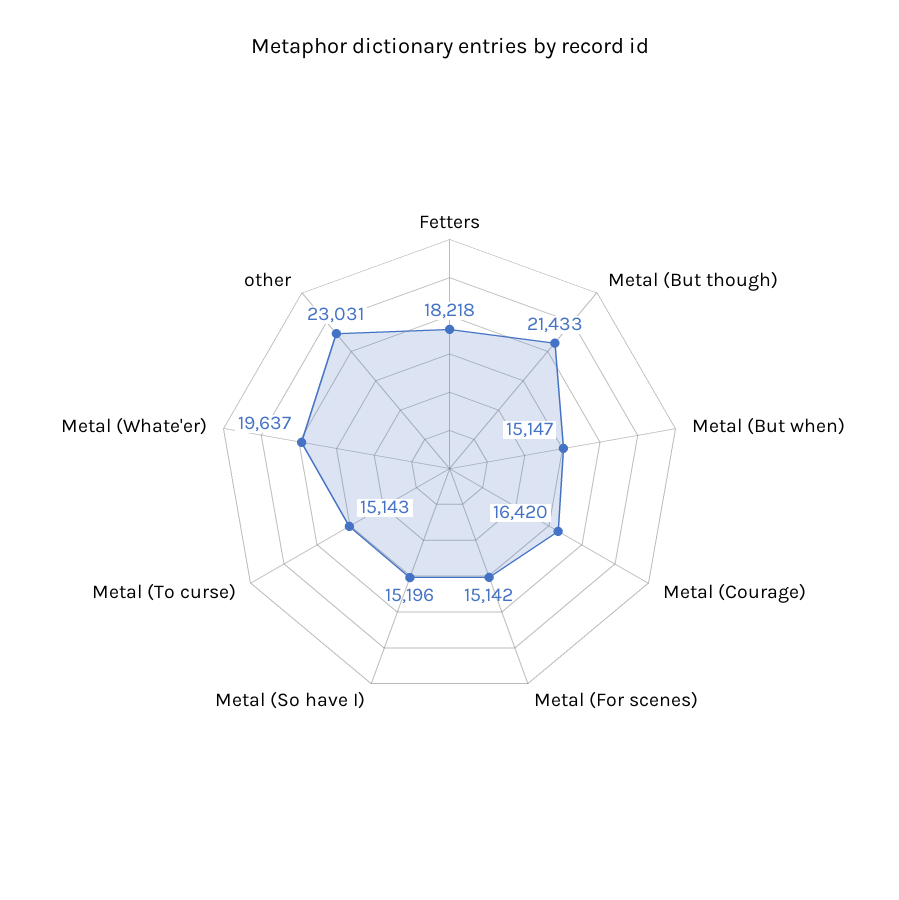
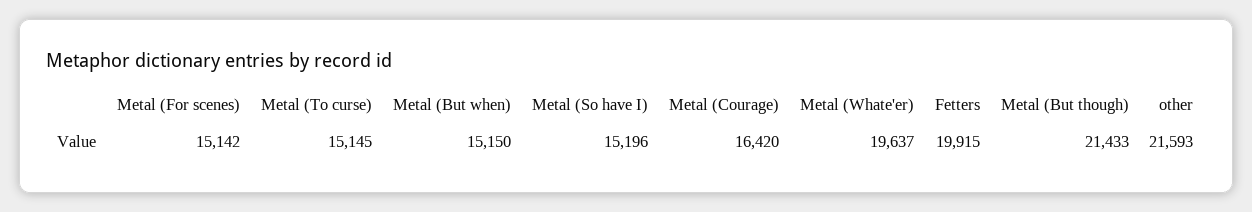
Fetters: 18218 -> 19915
Metal (But when): 15147 -> 15150
Metal (To curse): 15143 -> 15145
other: 23031 -> 21593

